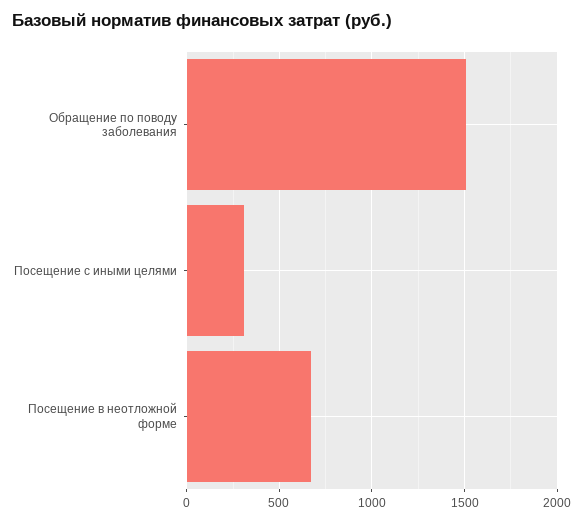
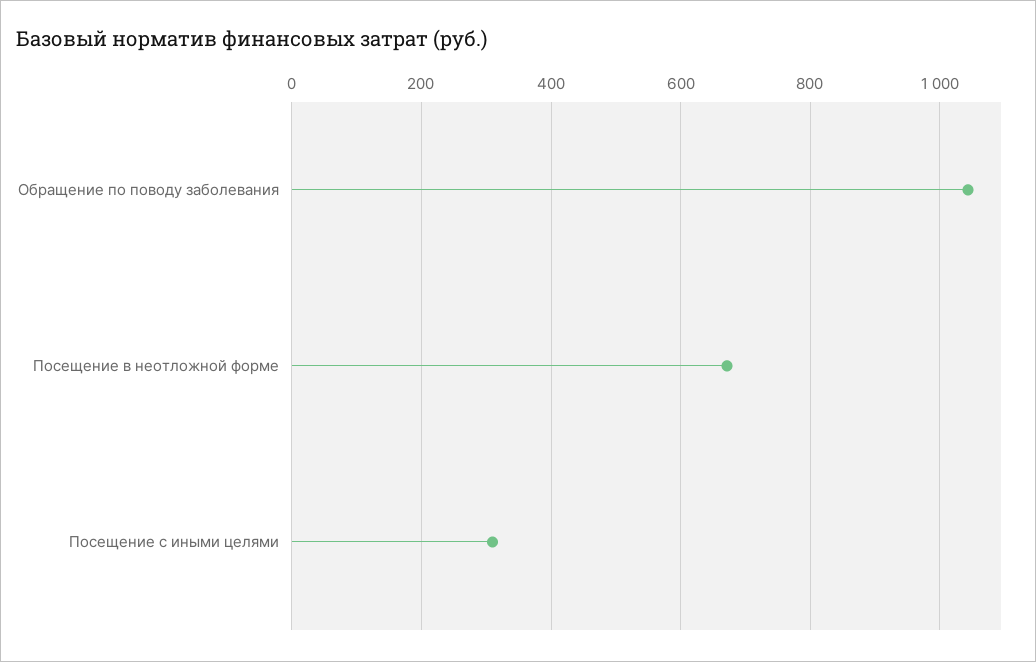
Обращение по поводу заболевания: 1500 -> 1040

